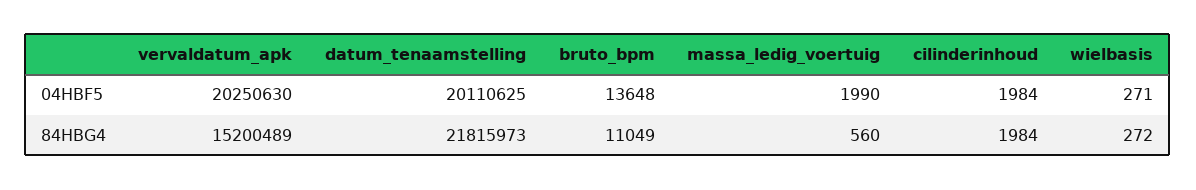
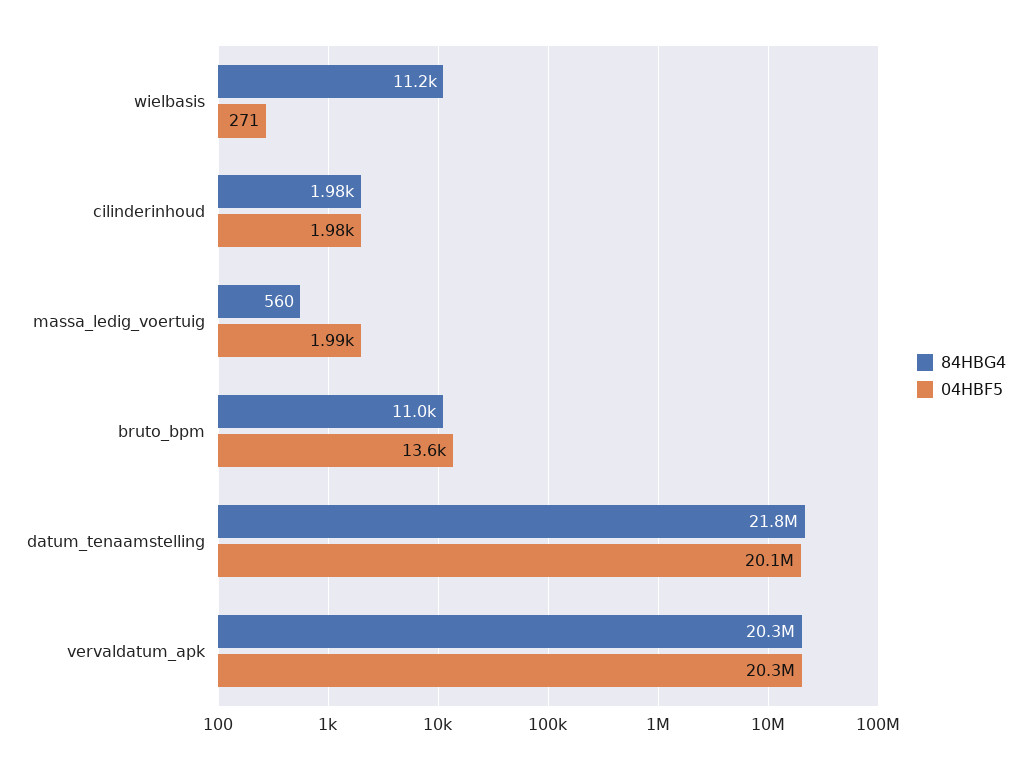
84HBG4, vervaldatum_apk: 15200489 -> 20300000
84HBG4, wielbasis: 272 -> 11200

